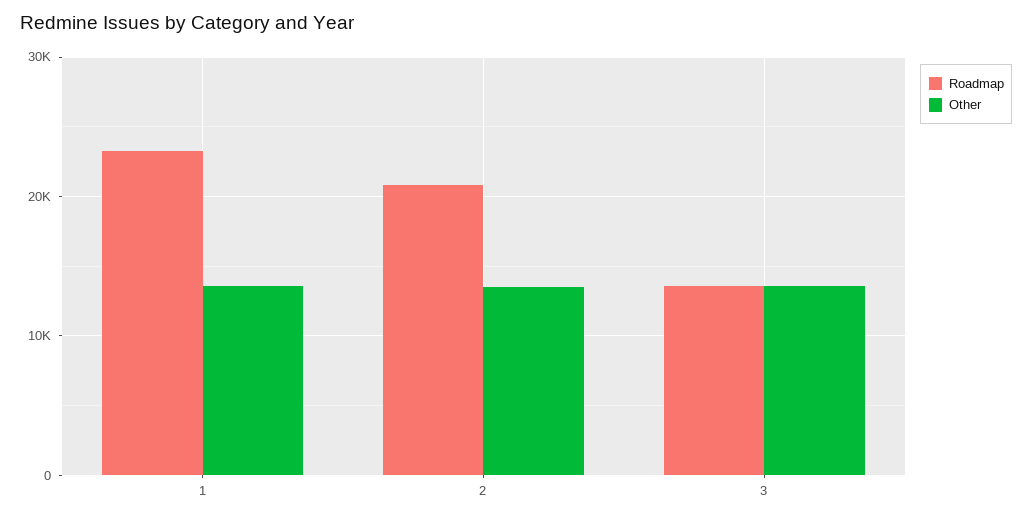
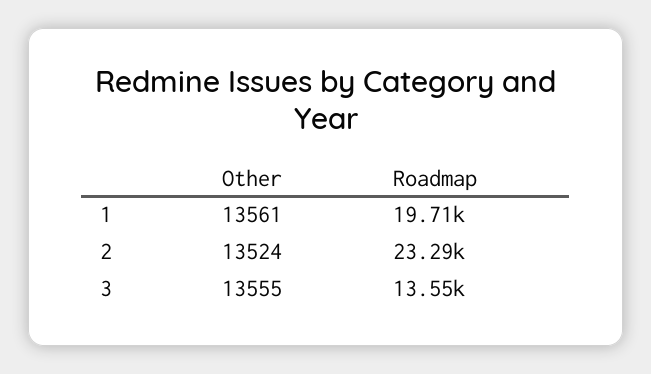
Roadmap, 1: 23000 -> 19710
Roadmap, 2: 21000 -> 23290

